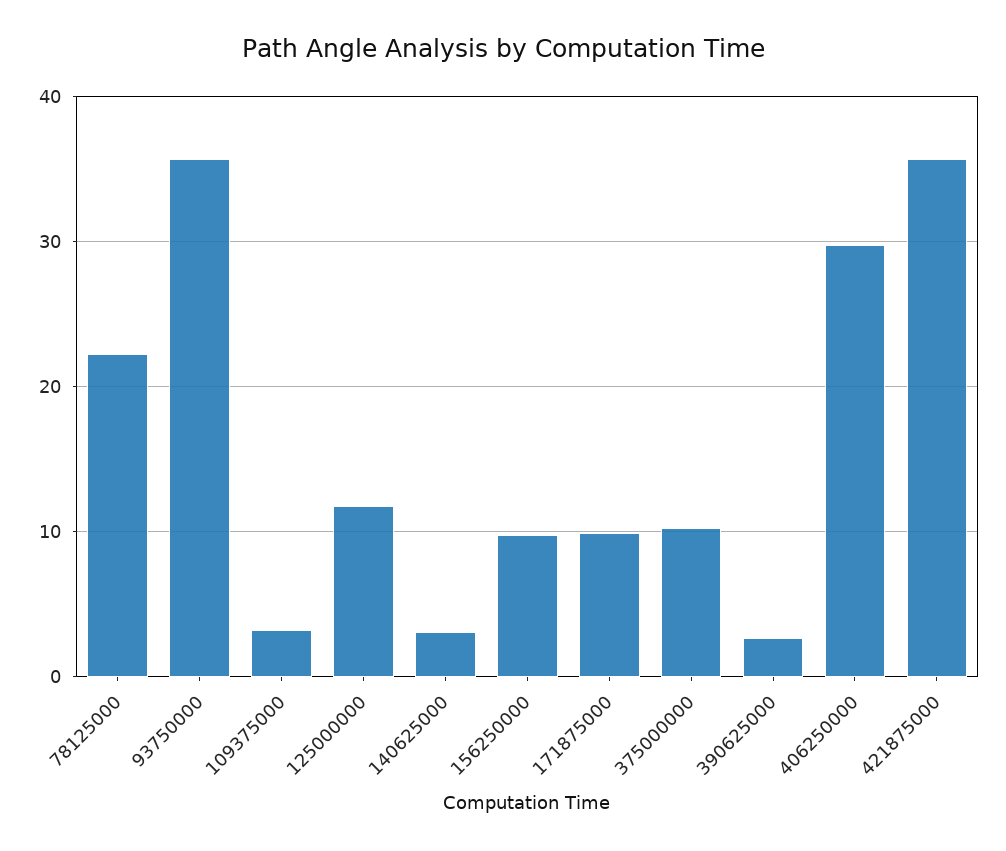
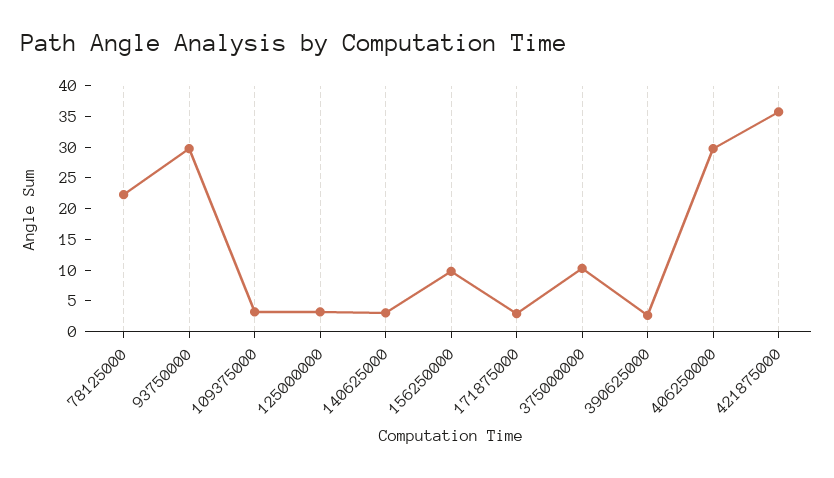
93750000: 36 -> 30
125000000: 12 -> 2.5
171875000: 10 -> 2.5

